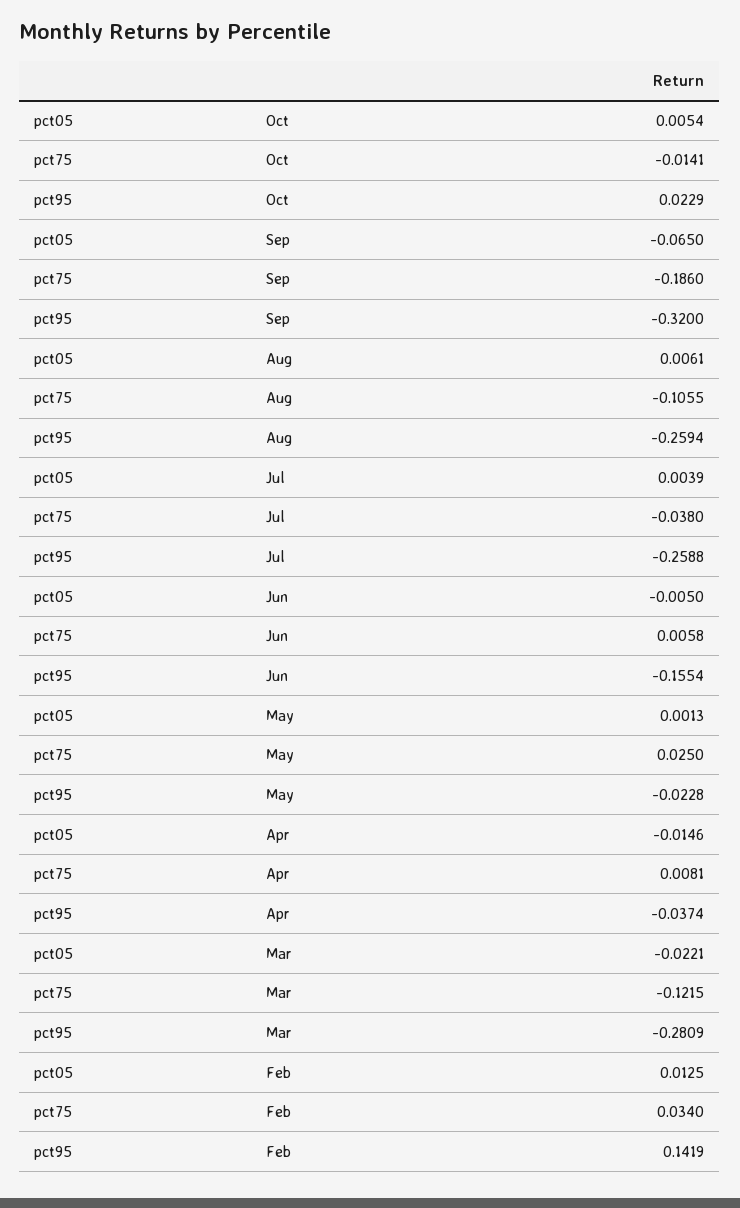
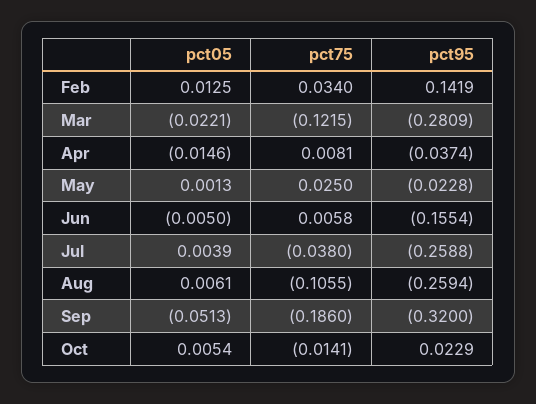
pct05, Sep: -0.065 -> -0.0513

